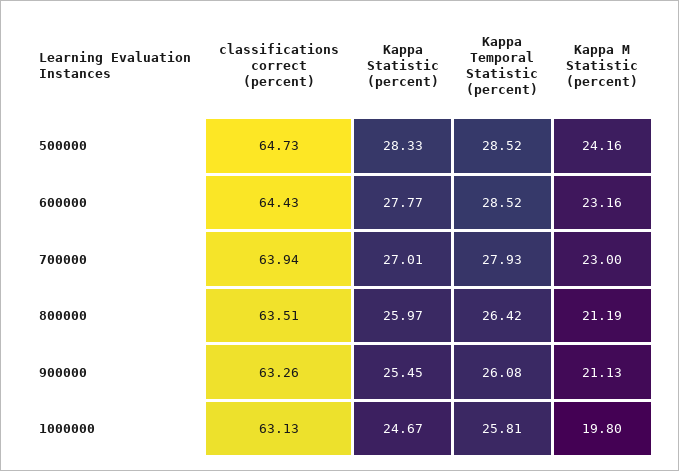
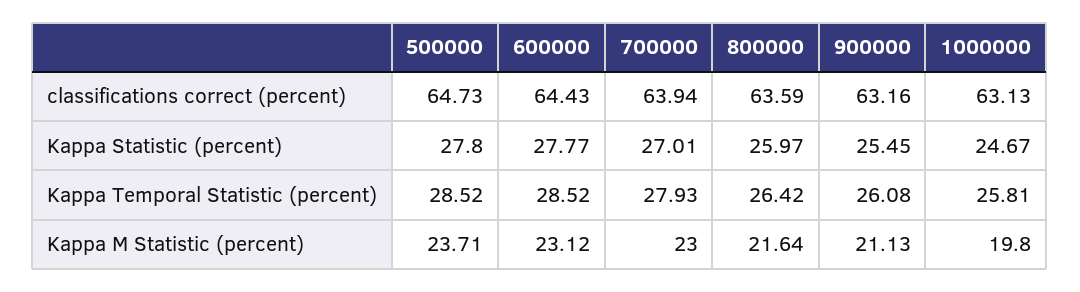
Kappa Statistic (percent), 500000: 28.33 -> 27.8
Kappa M Statistic (percent), 500000: 24.16 -> 23.71
Kappa M Statistic (percent), 600000: 23.16 -> 23.12
classifications correct (percent), 800000: 63.51 -> 63.59
Kappa M Statistic (percent), 800000: 21.19 -> 21.64
classifications correct (percent), 900000: 63.26 -> 63.16

